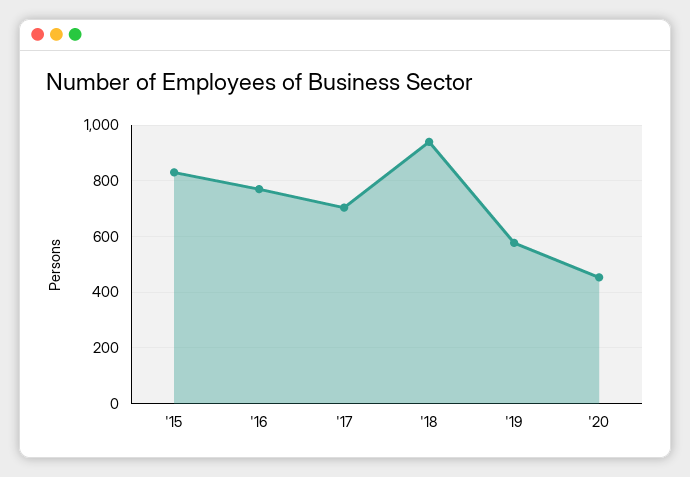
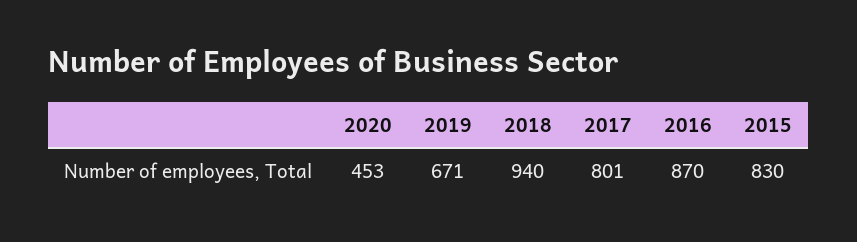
'16: 775 -> 870
'17: 700 -> 801
'19: 575 -> 671

